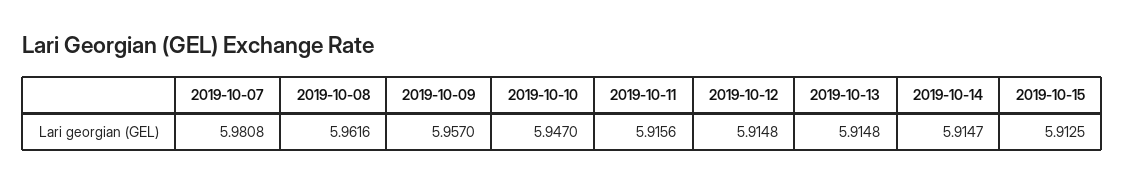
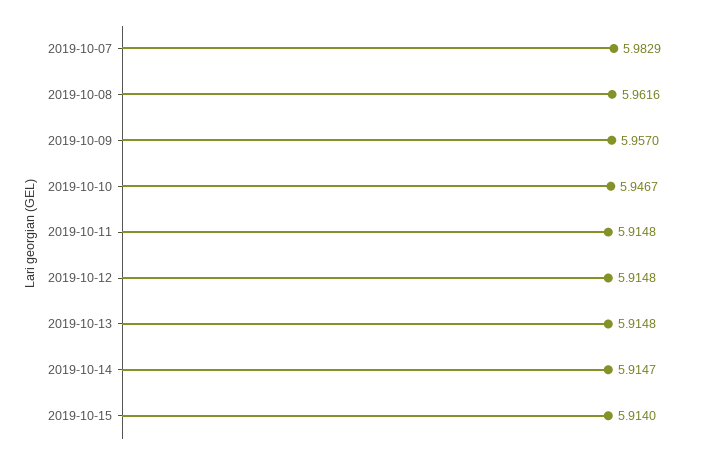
2019-10-07: 5.9808 -> 5.9829
2019-10-10: 5.947 -> 5.9467
2019-10-11: 5.9156 -> 5.9148
2019-10-15: 5.9125 -> 5.914

